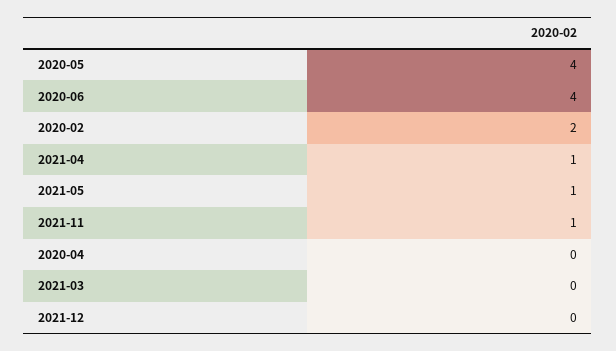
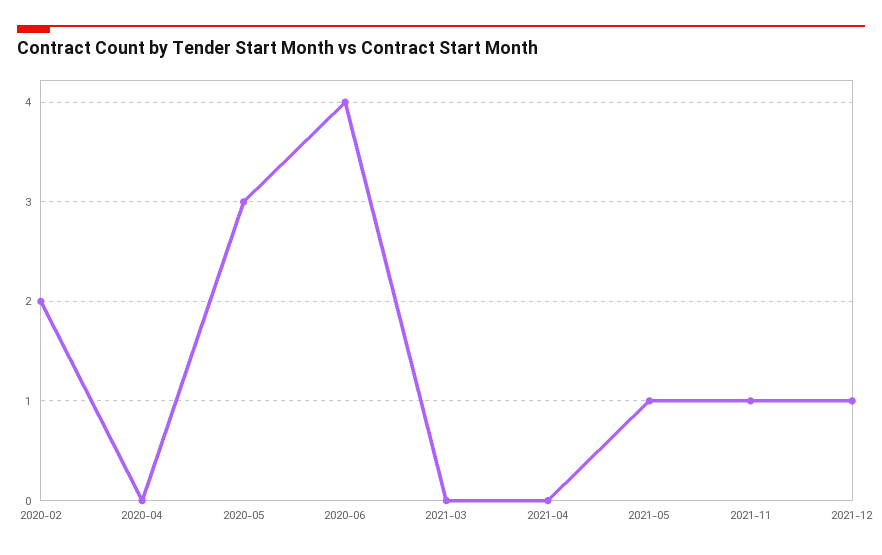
2020-05: 4 -> 3
2021-04: 1 -> 0
2021-12: 0 -> 1

